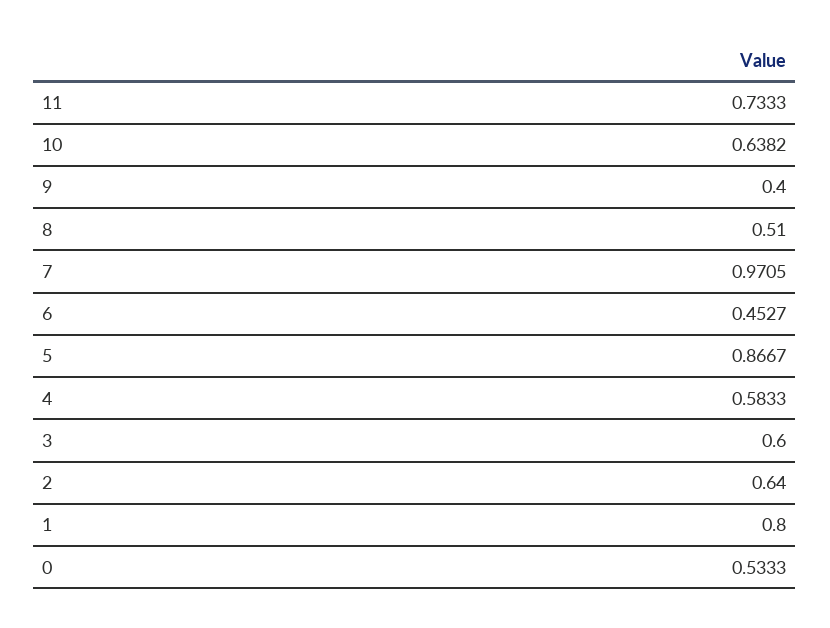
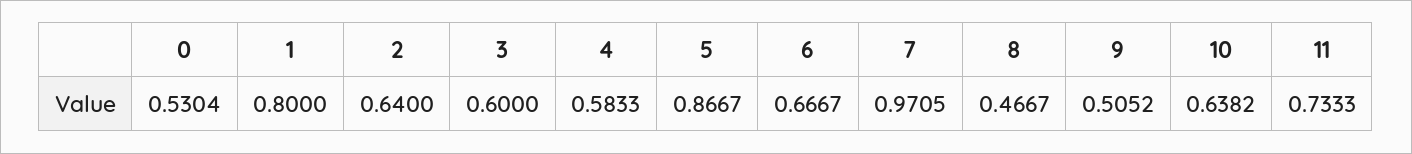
9: 0.4 -> 0.5052
8: 0.51 -> 0.4667
6: 0.4527 -> 0.6667
0: 0.5333 -> 0.5304

